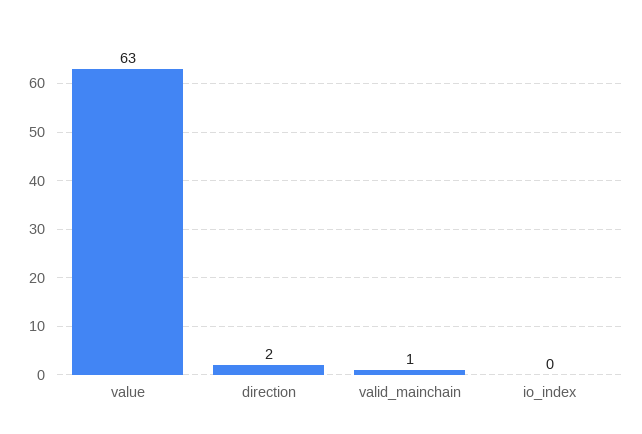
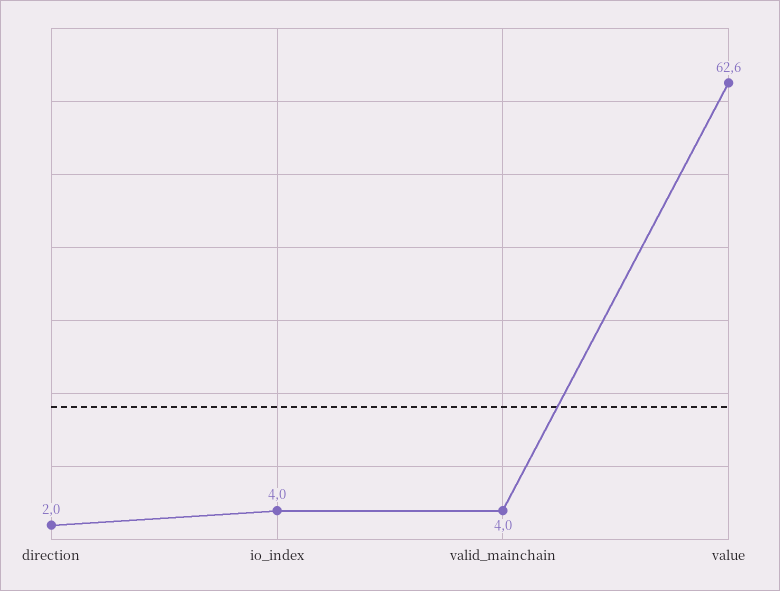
valid_mainchain: 1 -> 4
io_index: 0 -> 4

